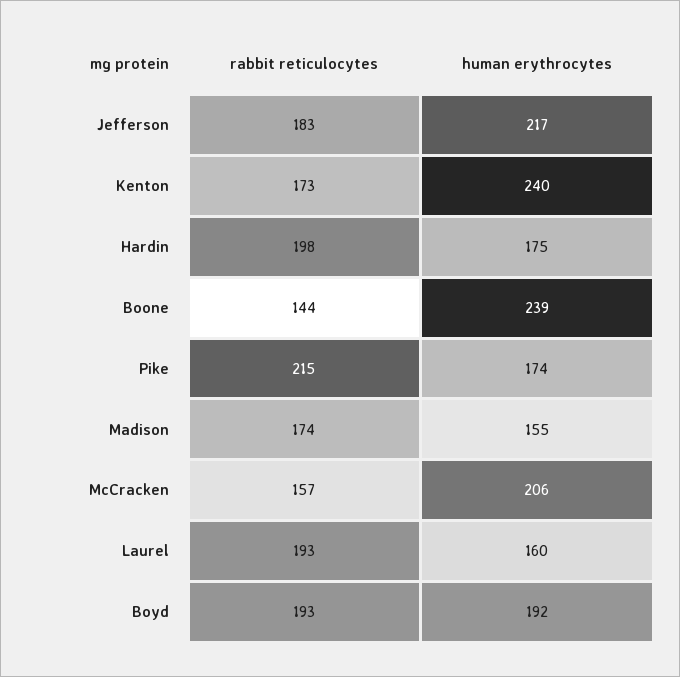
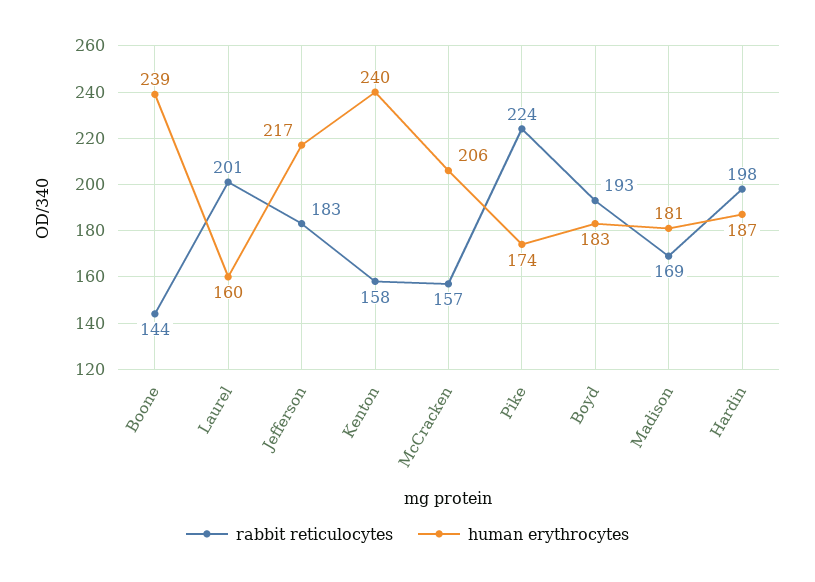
rabbit reticulocytes, Kenton: 173 -> 158
human erythrocytes, Hardin: 175 -> 187
rabbit reticulocytes, Pike: 215 -> 224
rabbit reticulocytes, Madison: 174 -> 169
human erythrocytes, Madison: 155 -> 181
rabbit reticulocytes, Laurel: 193 -> 201
human erythrocytes, Boyd: 192 -> 183

